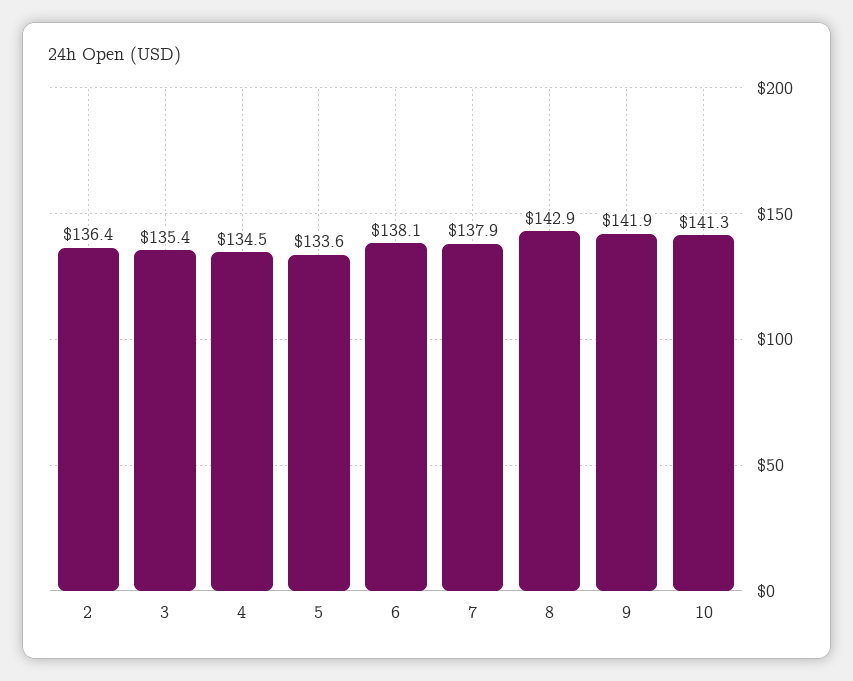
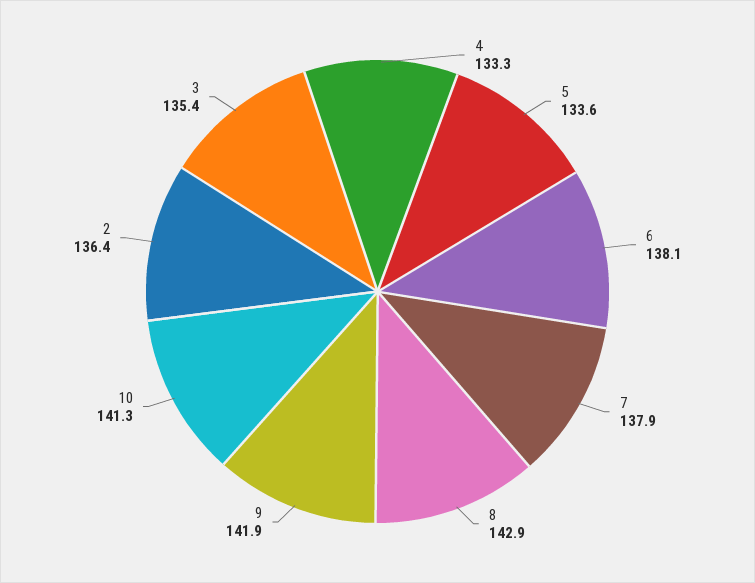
4: 134.5 -> 133.3

